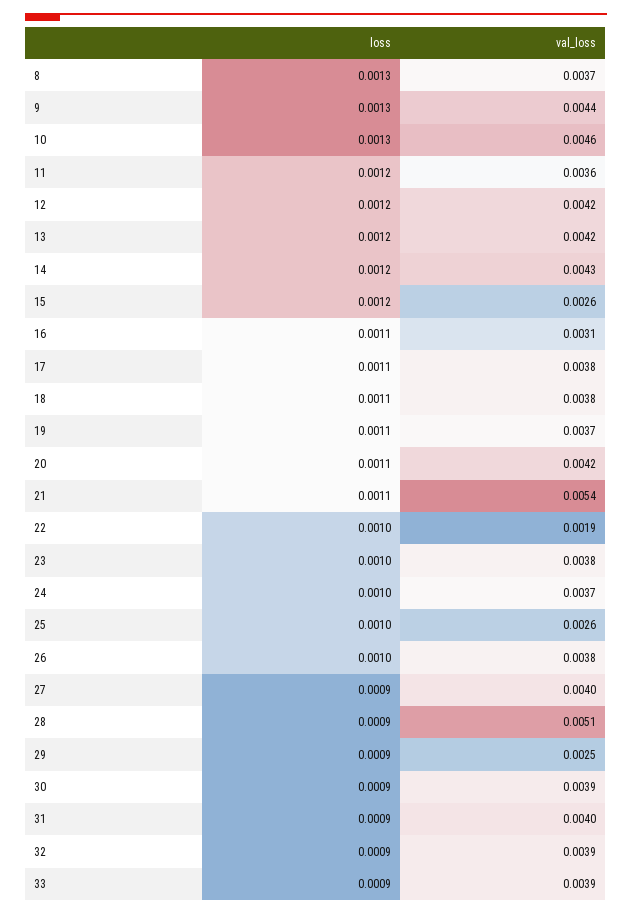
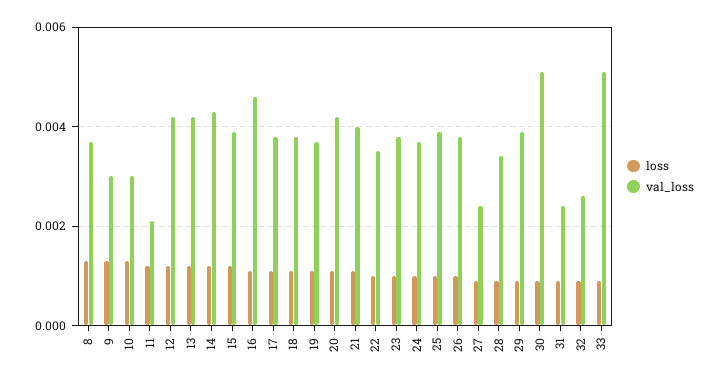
val_loss, 9: 0.0044 -> 0.003
val_loss, 10: 0.0046 -> 0.003
val_loss, 11: 0.0036 -> 0.002
val_loss, 15: 0.0026 -> 0.004
val_loss, 16: 0.0031 -> 0.0045
val_loss, 21: 0.0054 -> 0.004
val_loss, 22: 0.0019 -> 0.0035
val_loss, 25: 0.0026 -> 0.004
val_loss, 27: 0.004 -> 0.0025
val_loss, 28: 0.0051 -> 0.0035
val_loss, 29: 0.0025 -> 0.004
val_loss, 30: 0.0039 -> 0.005
val_loss, 31: 0.004 -> 0.0025
val_loss, 32: 0.0039 -> 0.0025
val_loss, 33: 0.0039 -> 0.005

